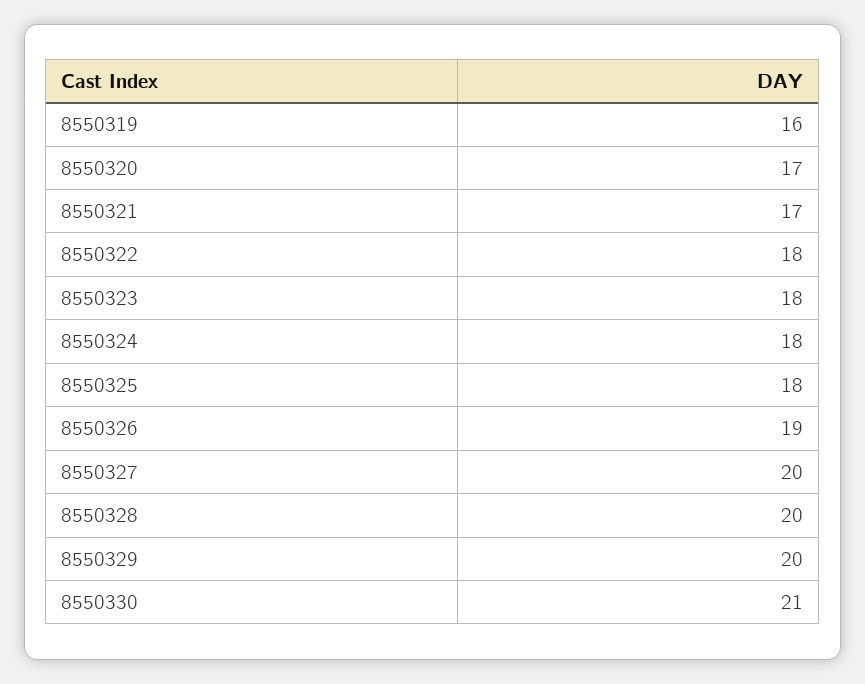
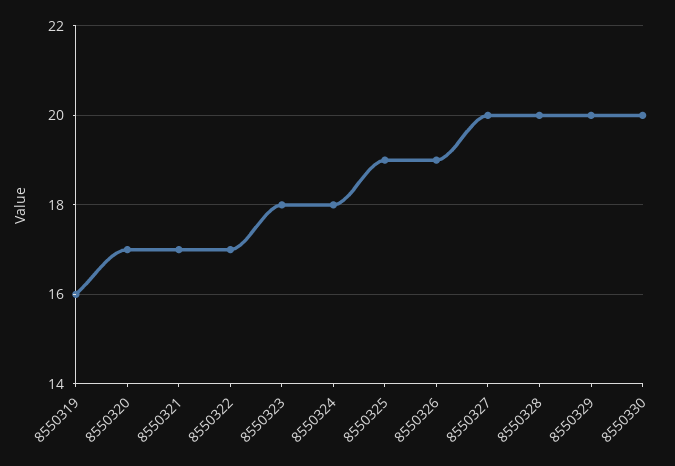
8550322: 18 -> 17
8550325: 18 -> 19
8550330: 21 -> 20

